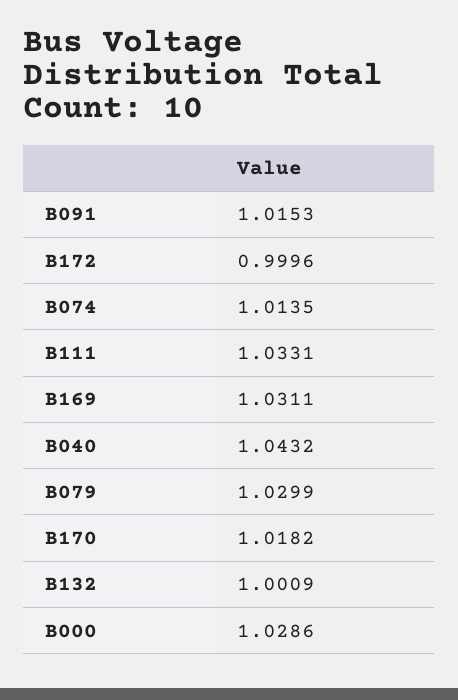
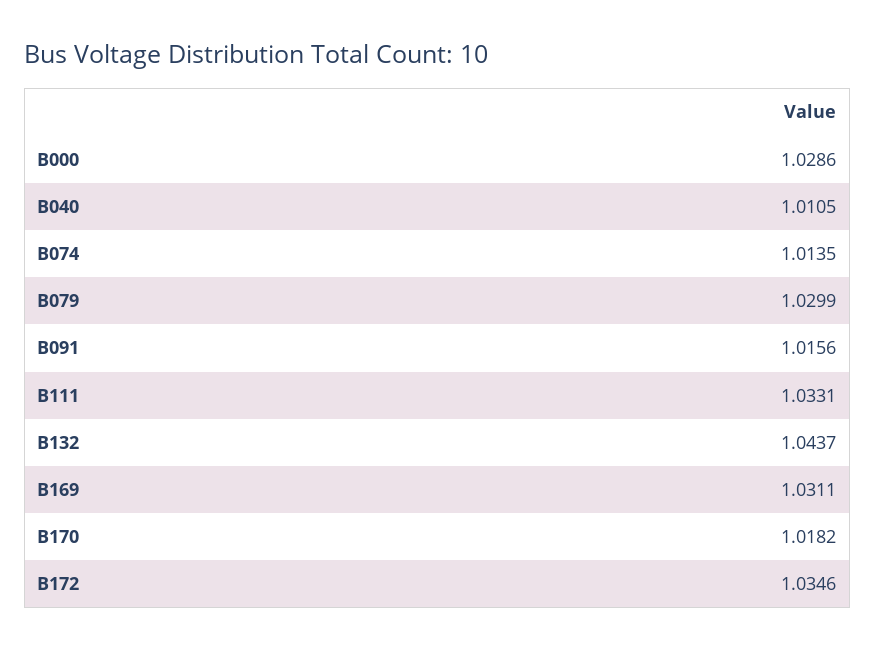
B091: 1.0153 -> 1.0156
B172: 0.9996 -> 1.0346
B040: 1.0432 -> 1.0105
B132: 1.0009 -> 1.0437

